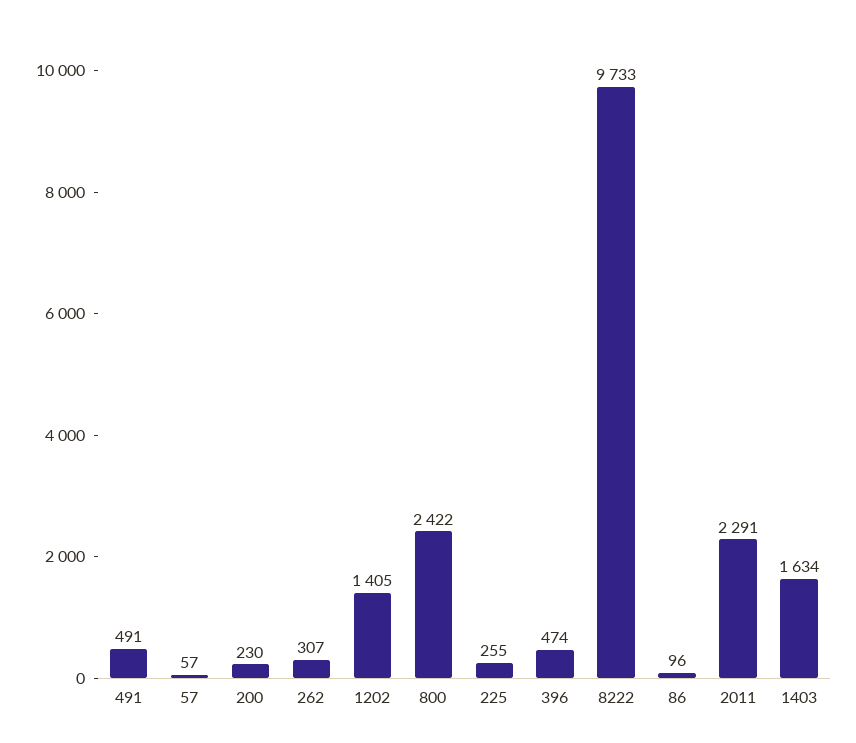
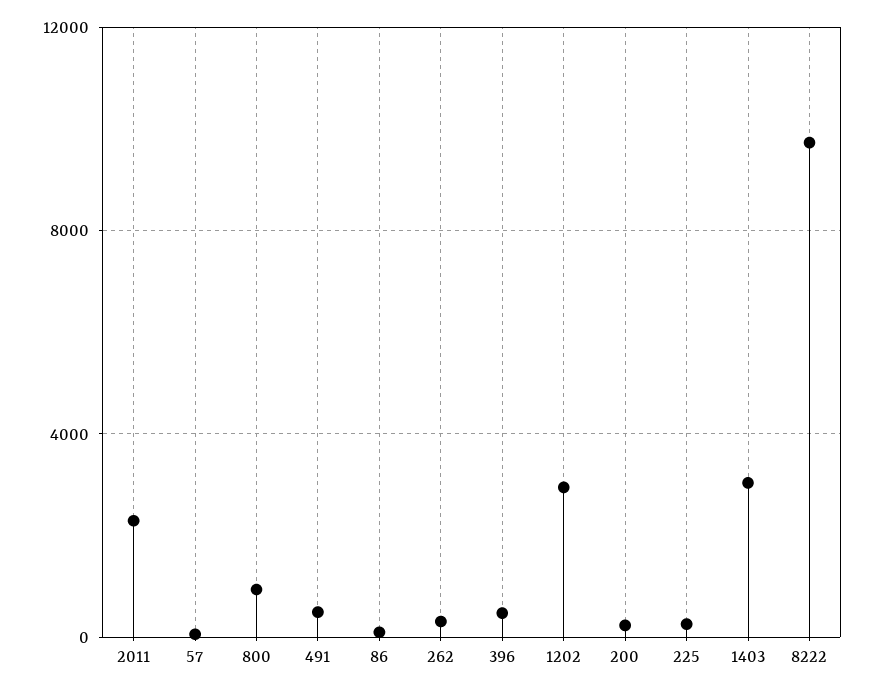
1202: 1405 -> 3000
800: 2422 -> 1000
1403: 1634 -> 3000

